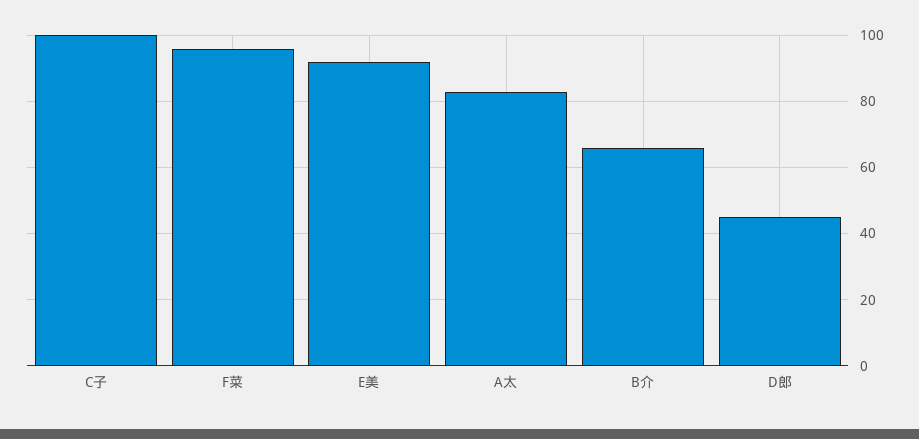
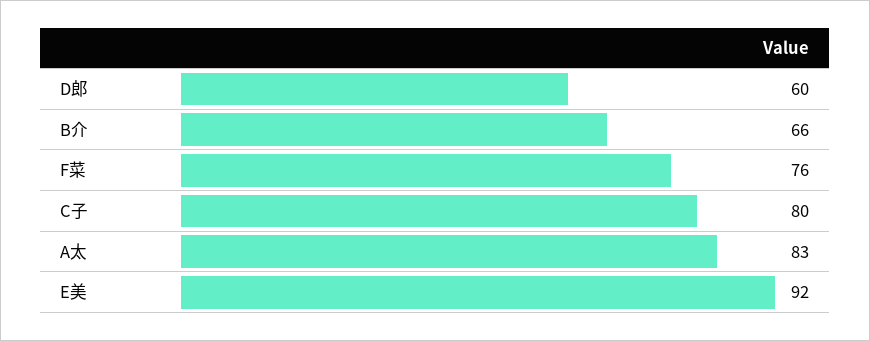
C子: 100 -> 80
F菜: 95 -> 76
D郎: 45 -> 60

